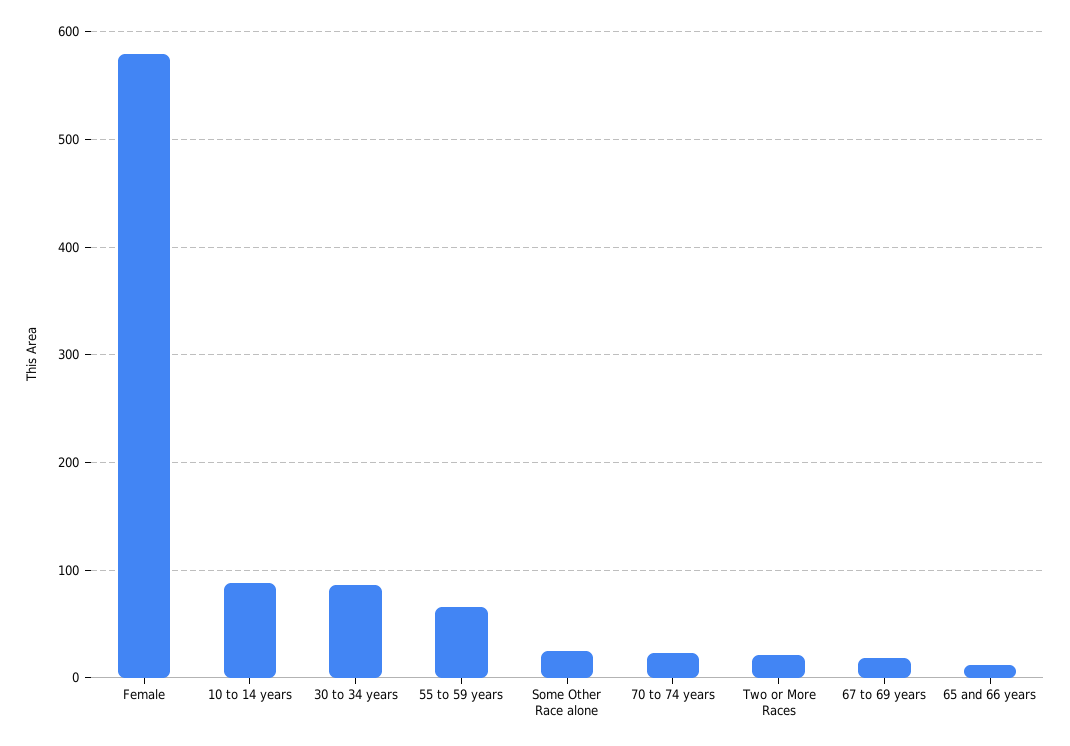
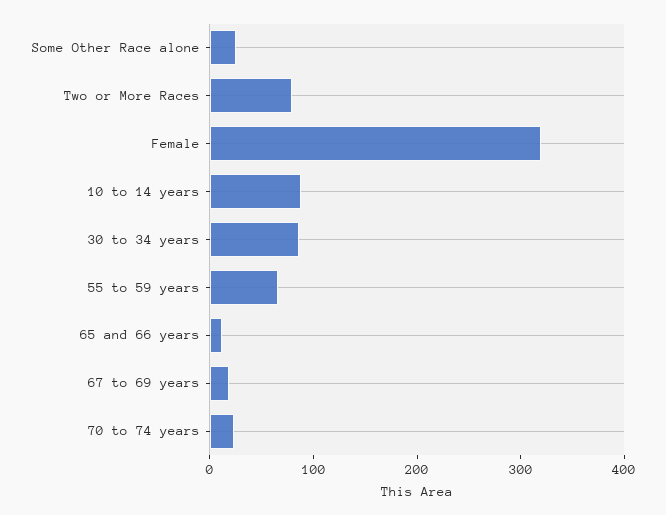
Female: 580 -> 320
Two or More Races: 20 -> 80

